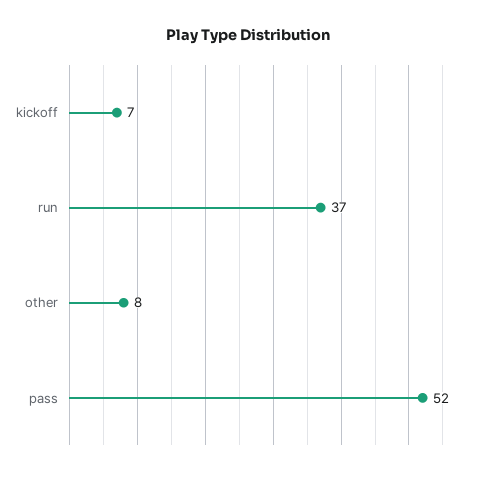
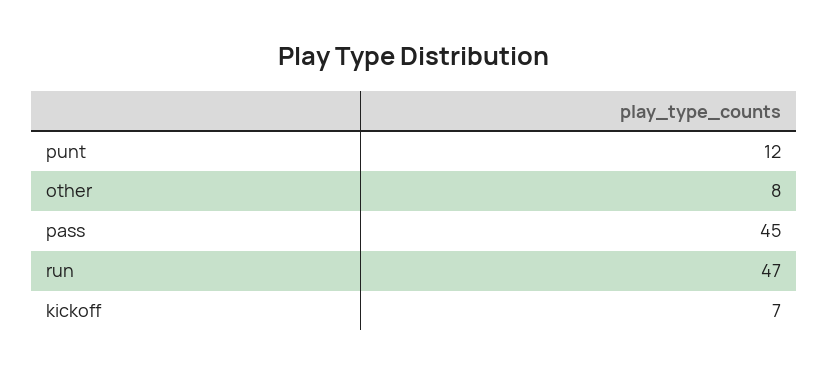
run: 37 -> 47
pass: 52 -> 45
punt: none -> 12

